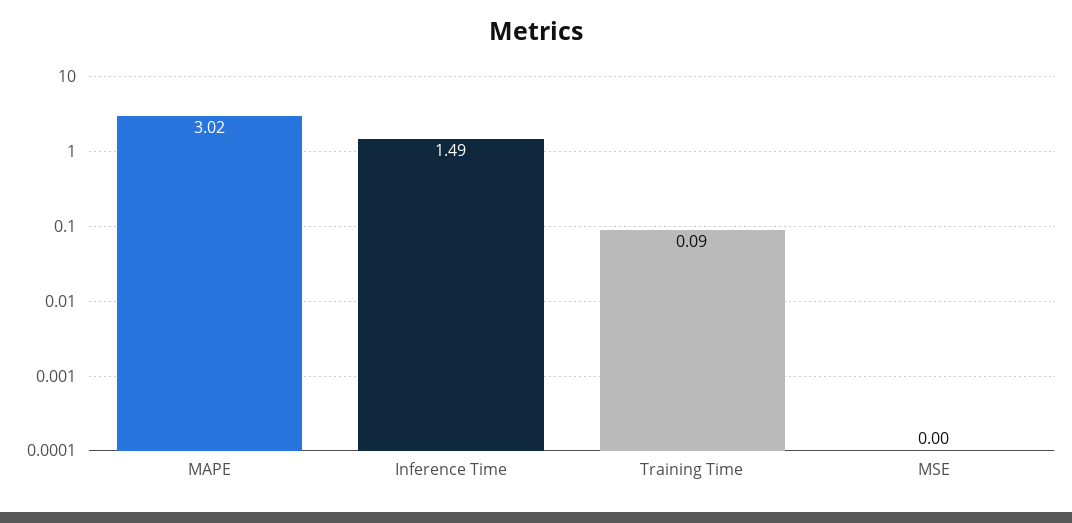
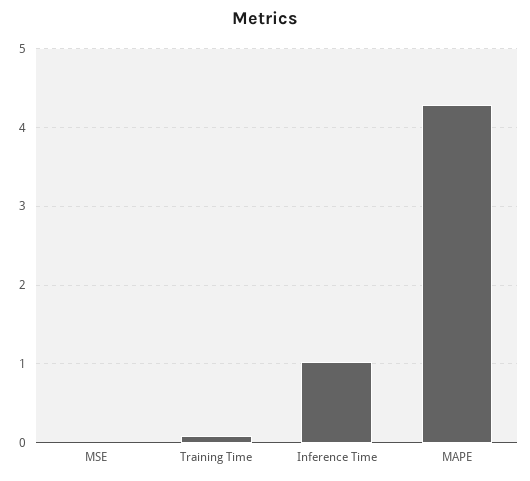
MAPE: 3.02 -> 4.3
Inference Time: 1.49 -> 1

